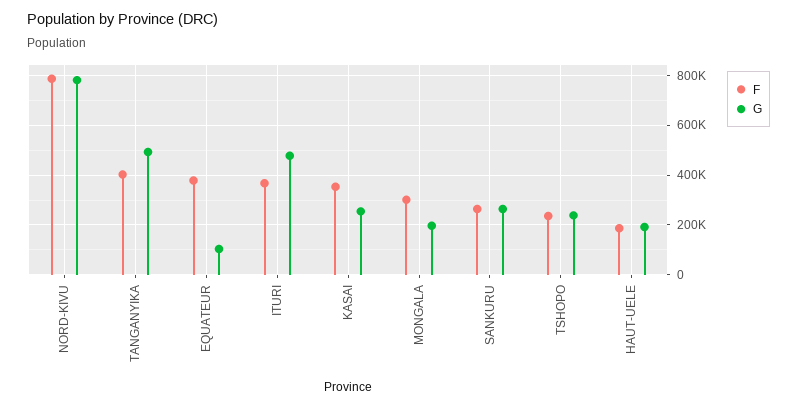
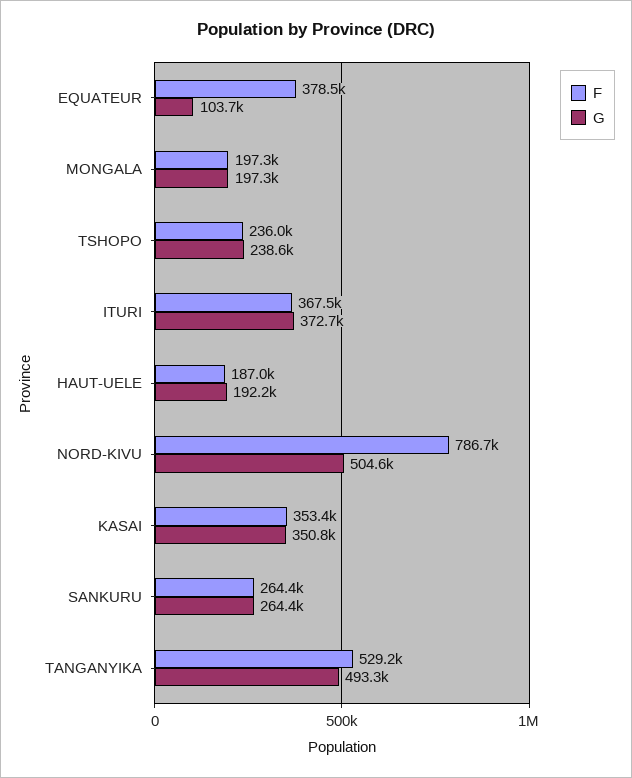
G, NORD-KIVU: 775000 -> 504600
F, TANGANYIKA: 400000 -> 529200
G, ITURI: 475000 -> 372700
G, KASAI: 250000 -> 350800
F, MONGALA: 300000 -> 197300

